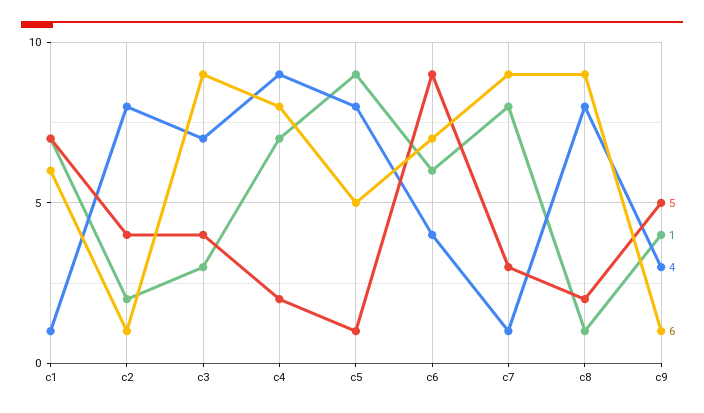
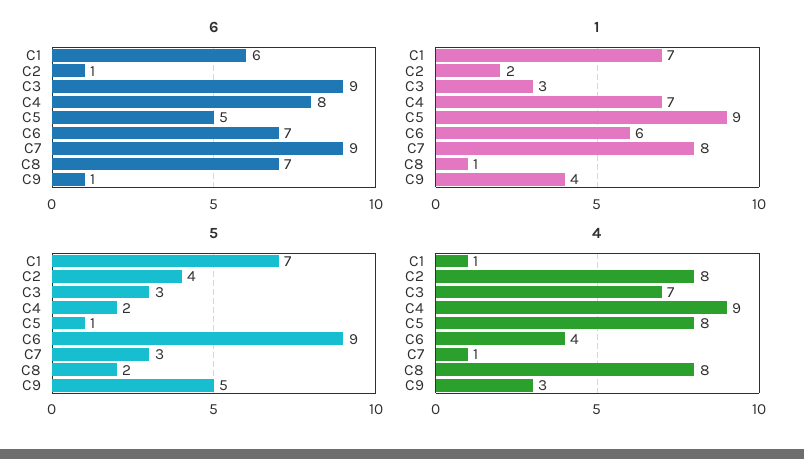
5, c3: 4 -> 3
6, c8: 9 -> 7

